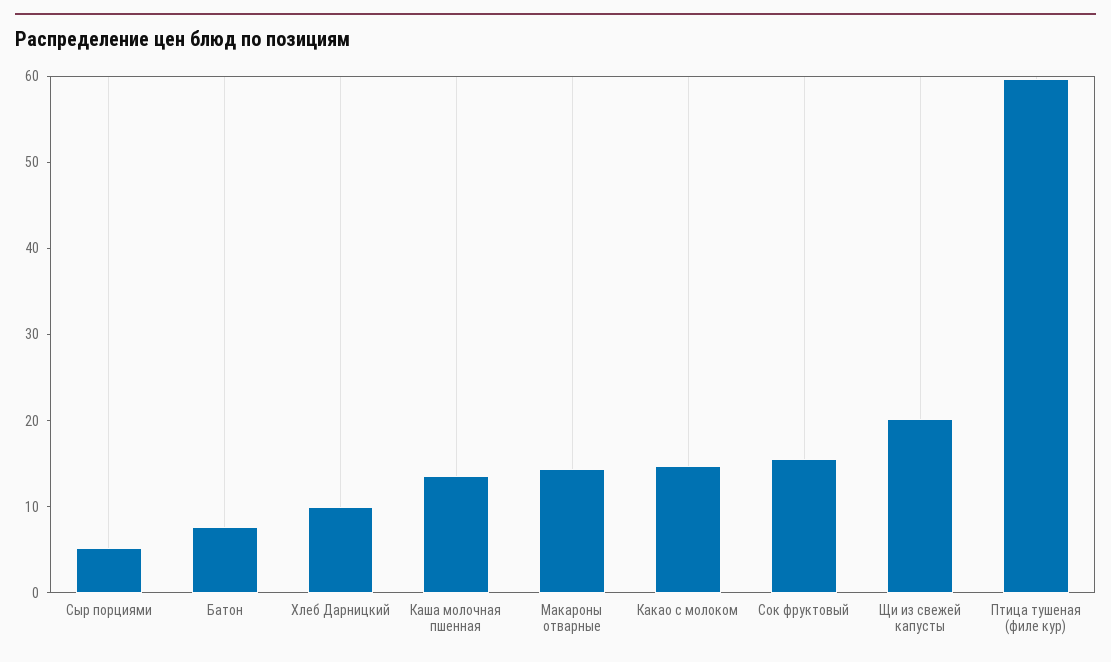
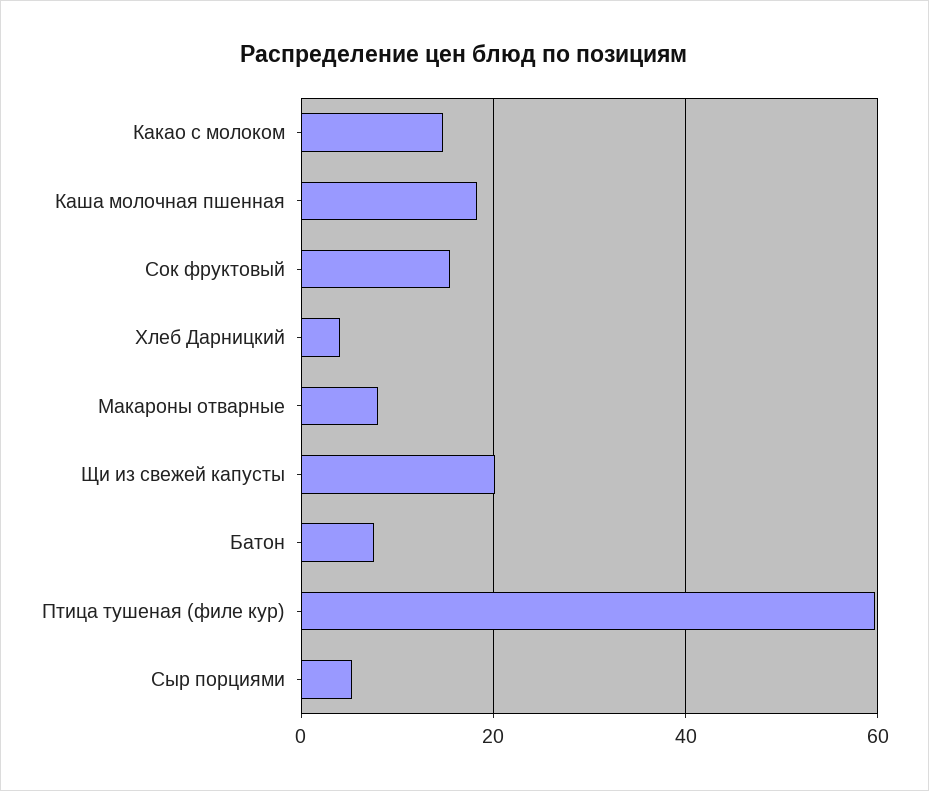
Хлеб Дарницкий: 10 -> 4
Каша молочная пшенная: 14 -> 18
Макароны отварные: 14 -> 8

